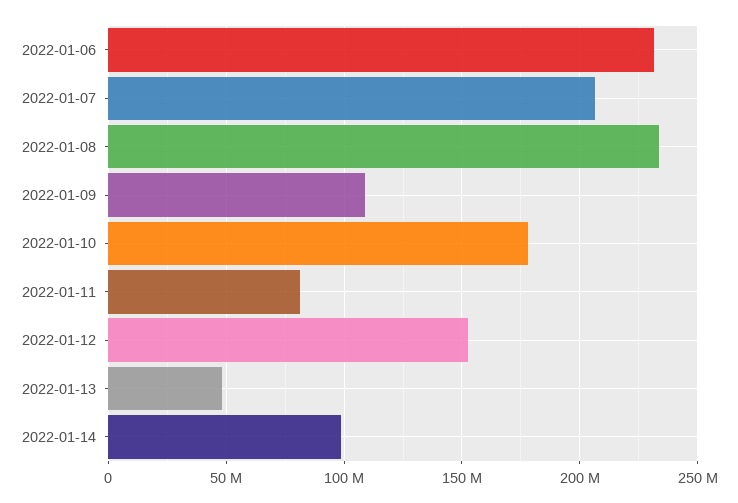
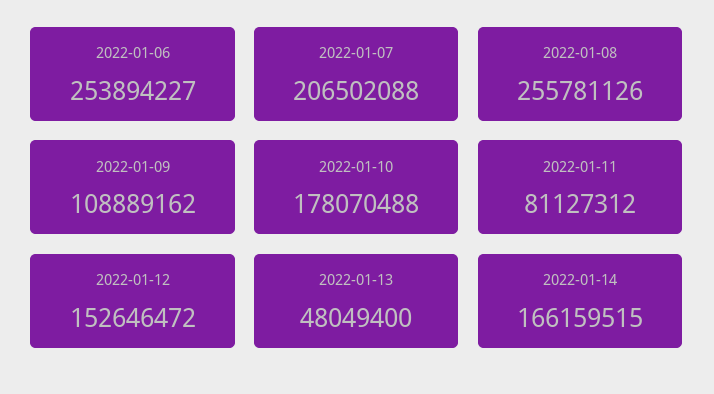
2022-01-06: 230000000 -> 253894227
2022-01-08: 235000000 -> 255781126
2022-01-14: 100000000 -> 166159515

